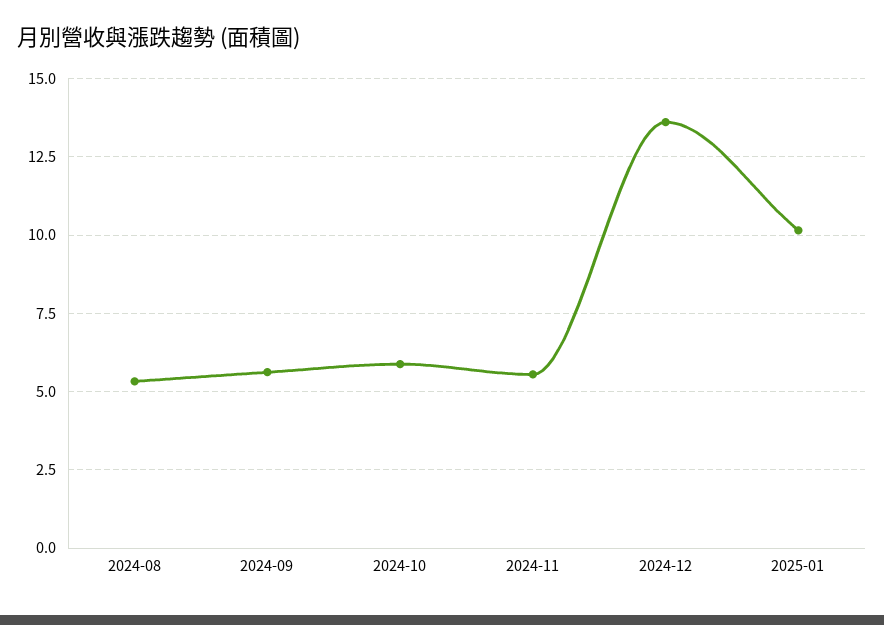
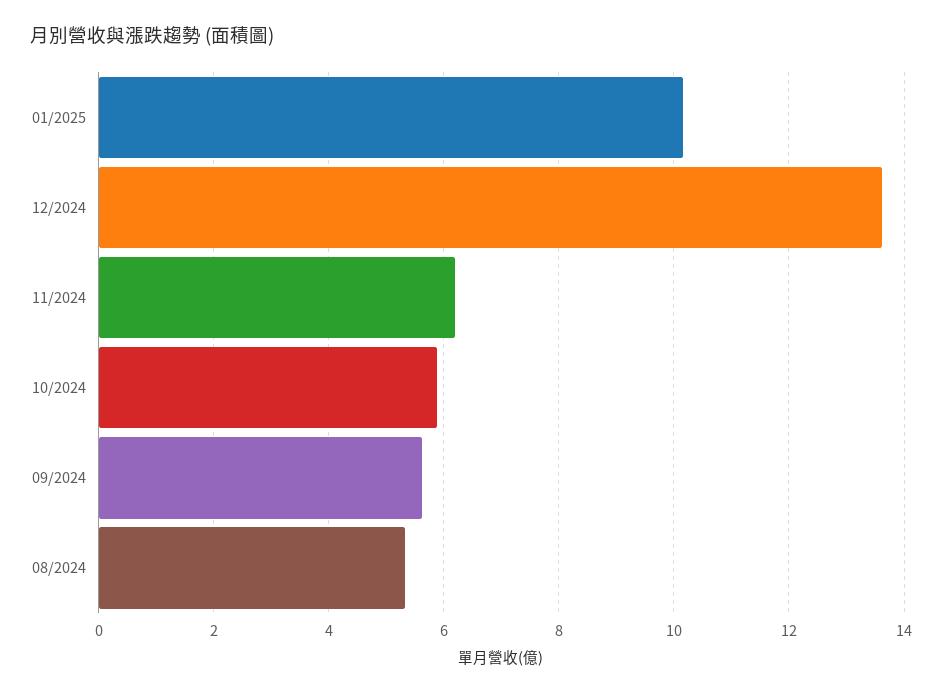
2024-11: 5.5 -> 6.2

